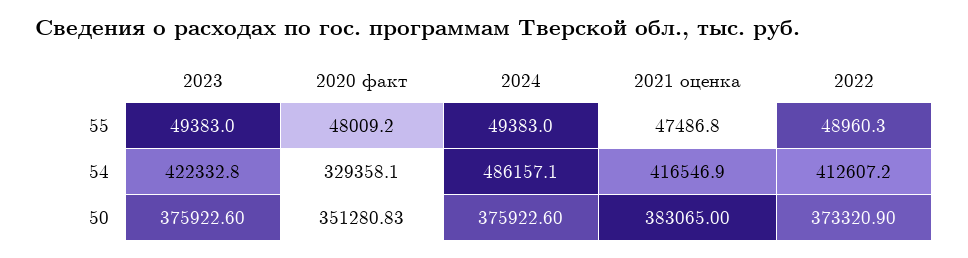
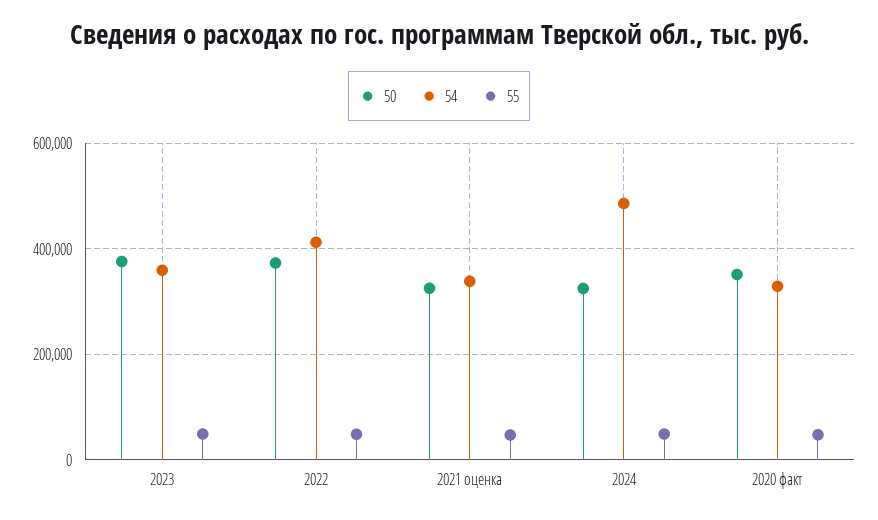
54, 2023: 422332.8 -> 360000
54, 2021 оценка: 416546.9 -> 340000
50, 2024: 375922.6 -> 320000
50, 2021 оценка: 383065 -> 320000

